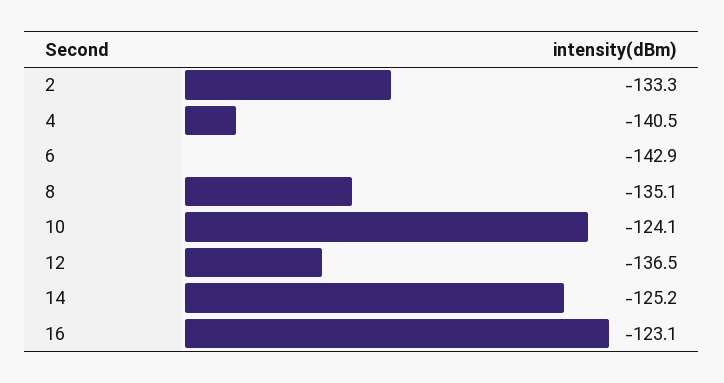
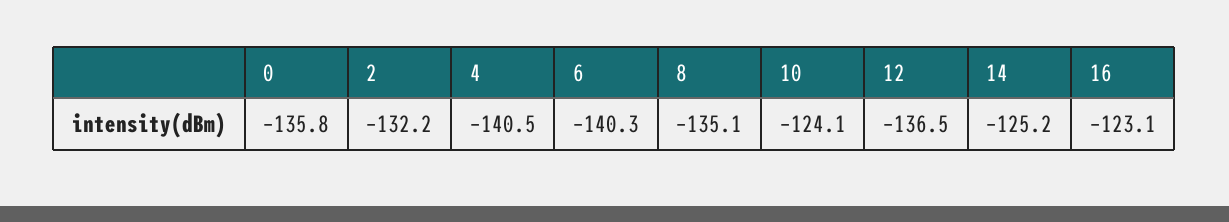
2: -133.3 -> -132.2
6: -142.9 -> -140.3
0: none -> -135.8

